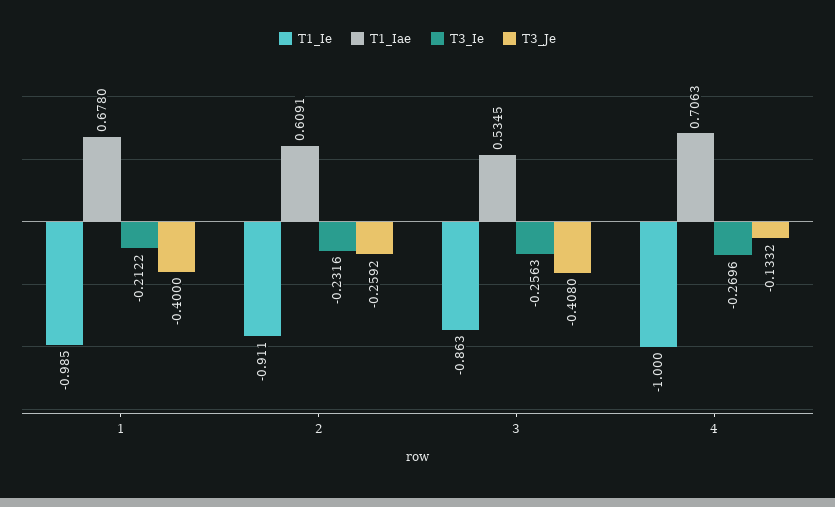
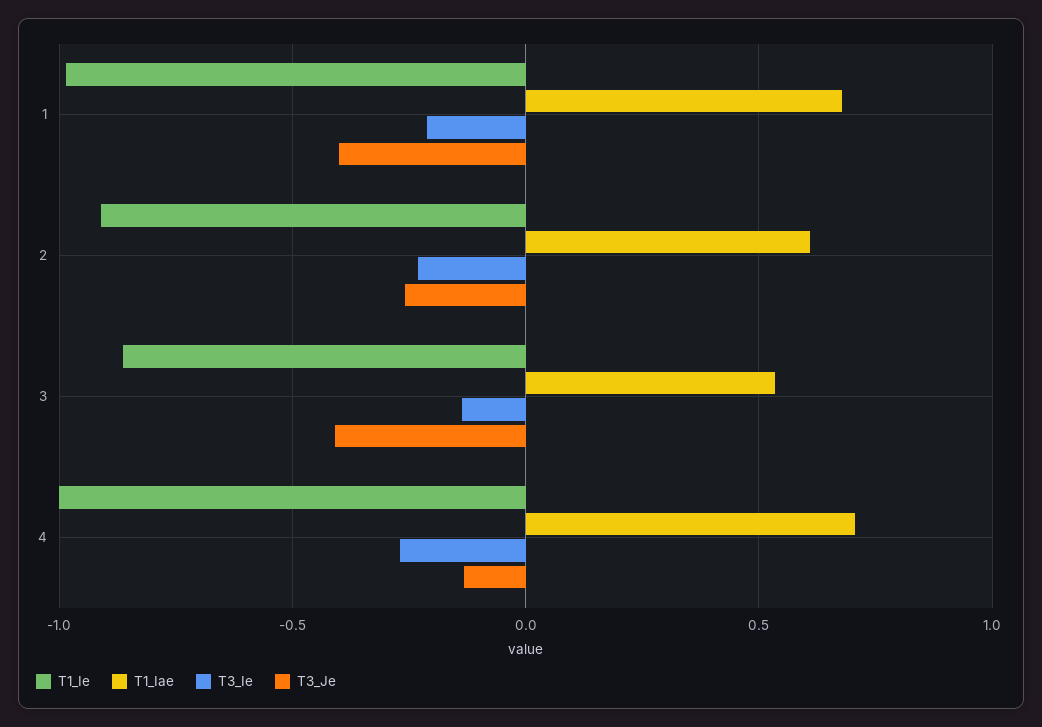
T3_Ie, 3: -0.2563 -> -0.15

